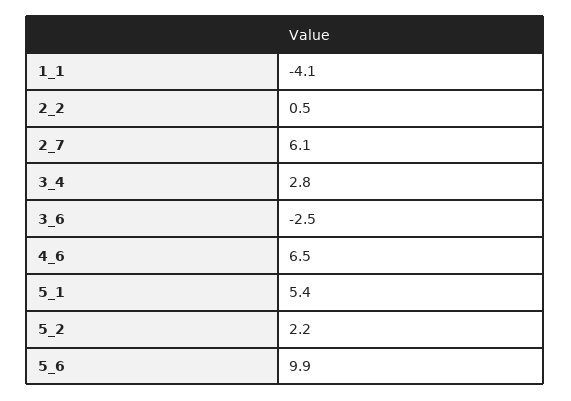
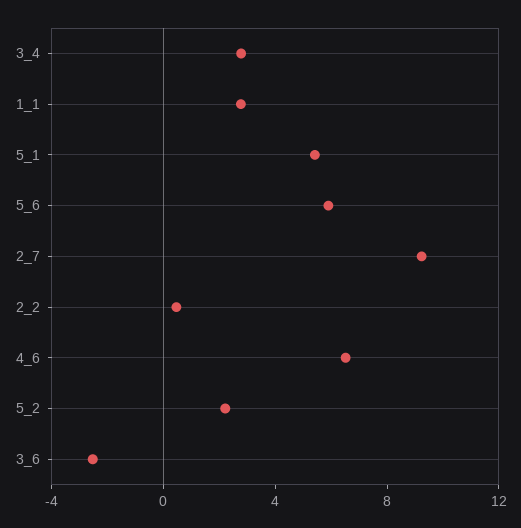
1_1: -4.1 -> 3
2_7: 6.1 -> 9
5_6: 9.9 -> 6

